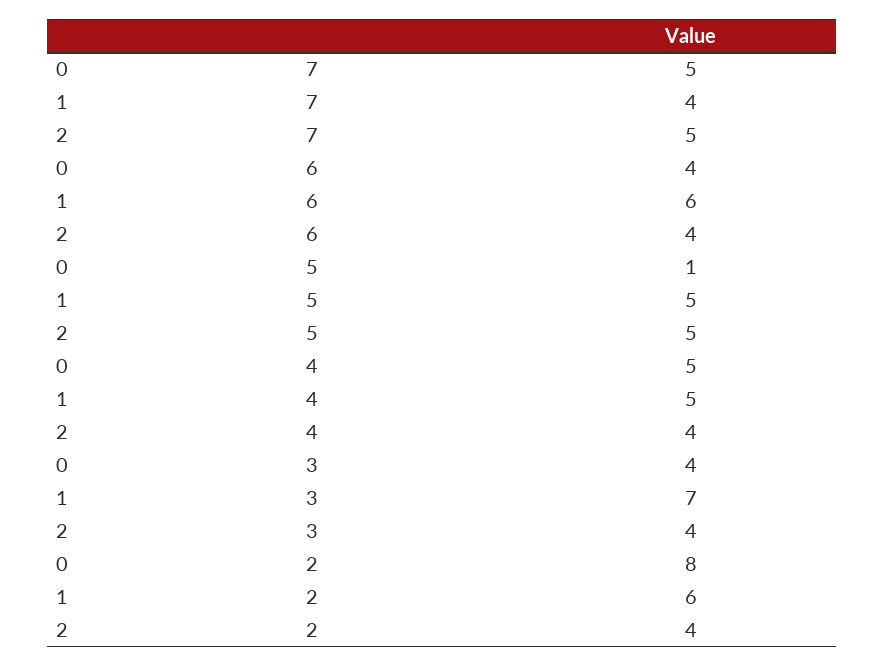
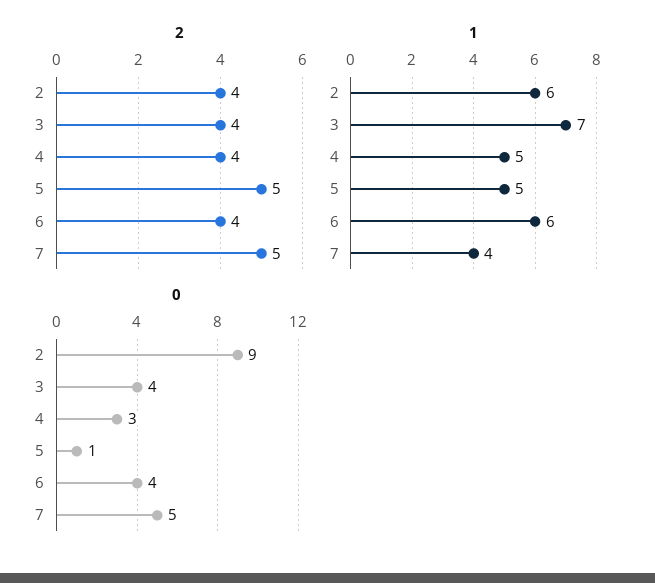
0, 4: 5 -> 3
0, 2: 8 -> 9

